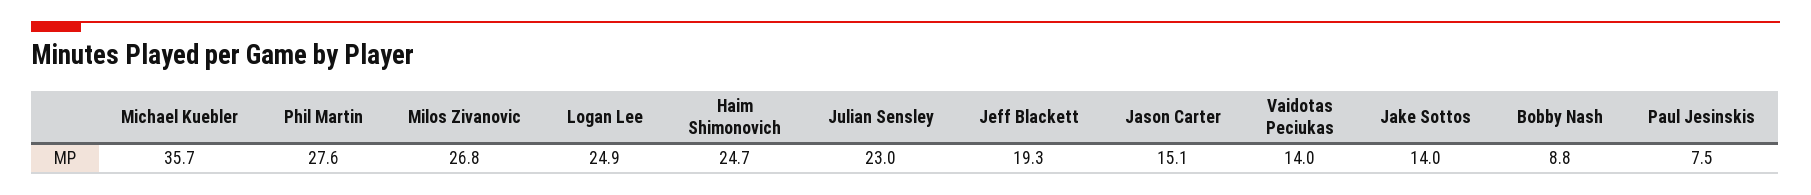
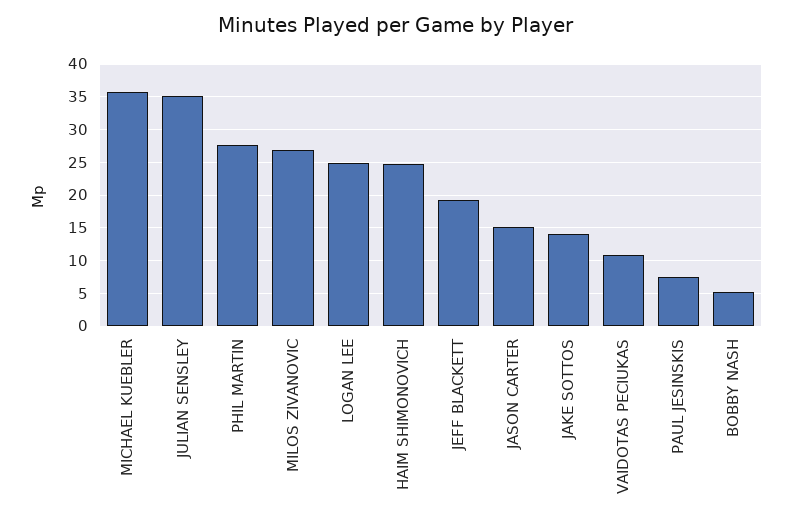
Julian Sensley: 23 -> 35
Vaidotas Peciukas: 14 -> 11
Bobby Nash: 8.8 -> 5

